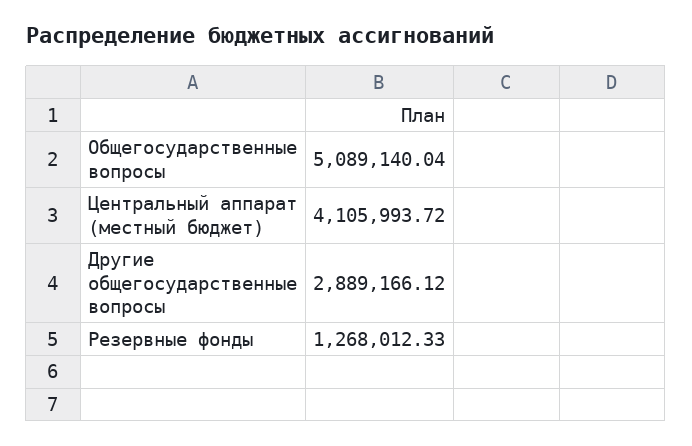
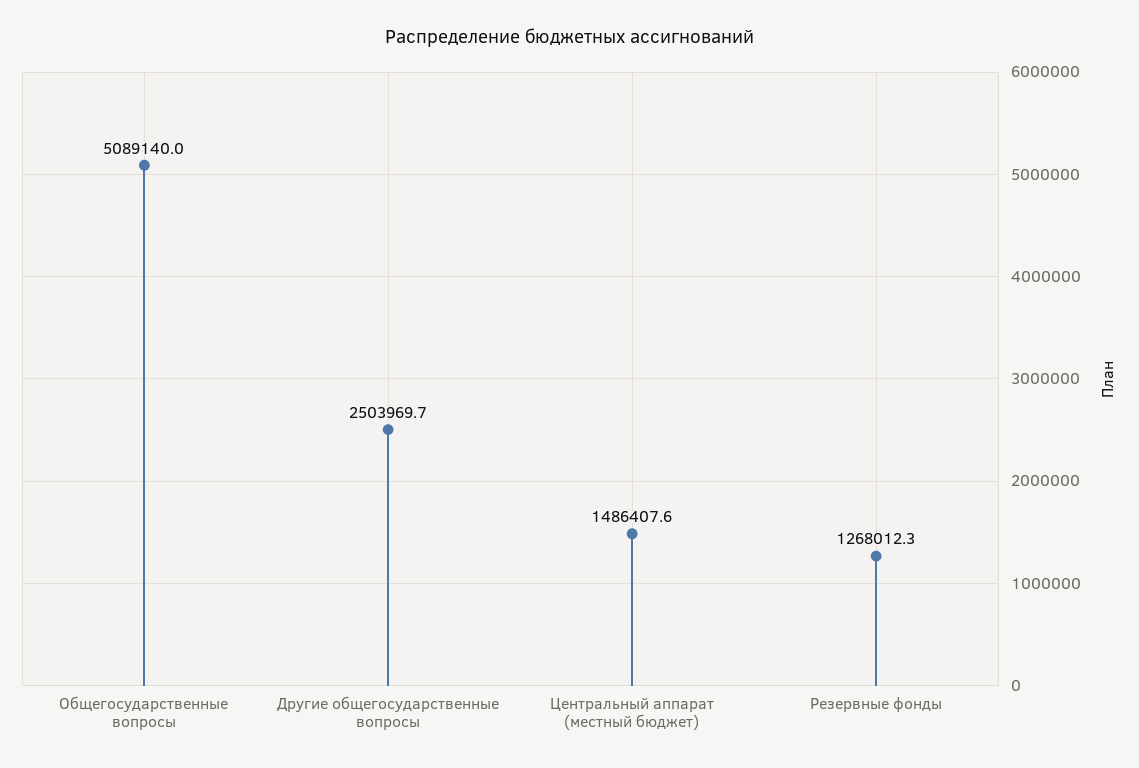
Центральный аппарат (местный бюджет): 4105993.72 -> 1486407.6
Другие общегосударственные вопросы: 2889166.12 -> 2503969.7

